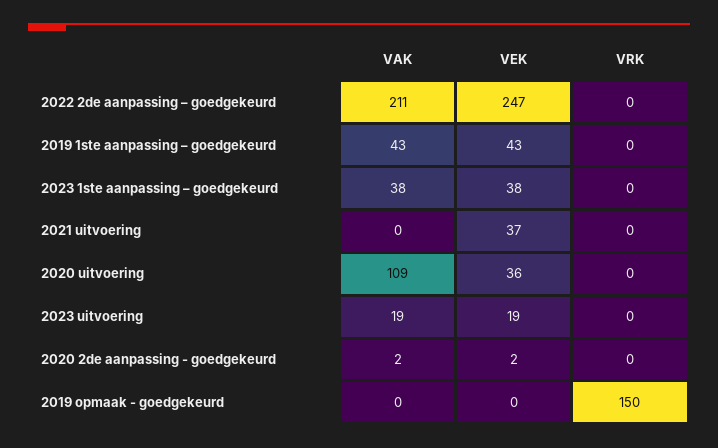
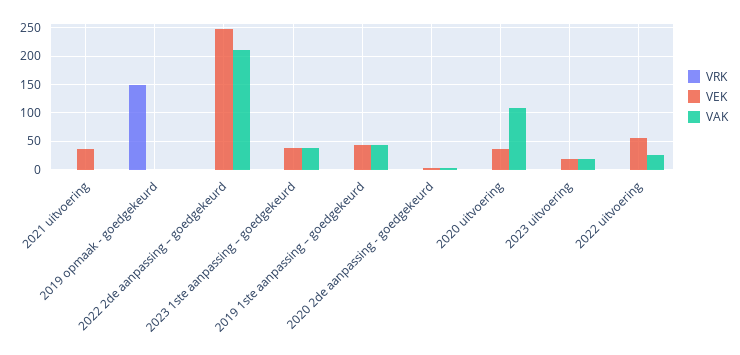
VRK, 2022 uitvoering: none -> 0
VEK, 2022 uitvoering: none -> 50
VAK, 2022 uitvoering: none -> 25

